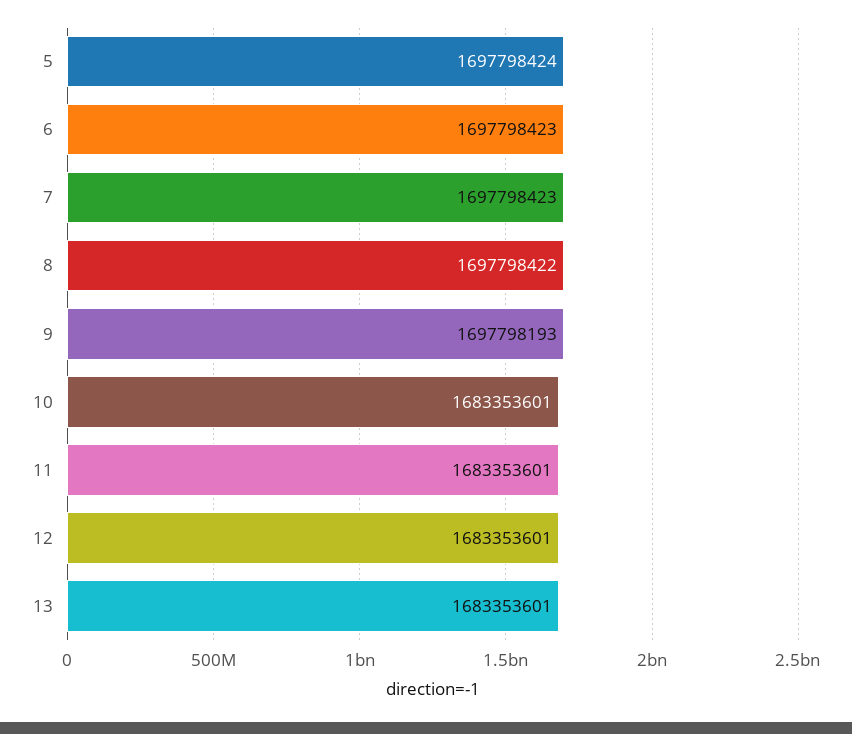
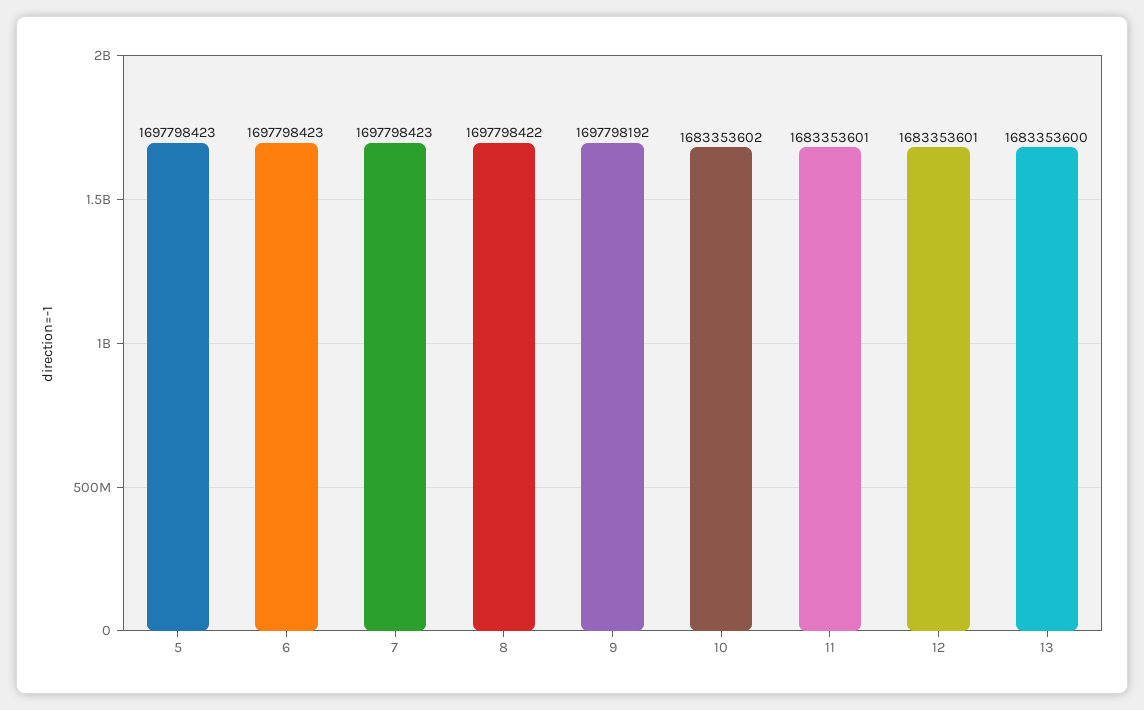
5: 1697798424 -> 1697798423
9: 1697798193 -> 1697798192
10: 1683353601 -> 1683353602
13: 1683353601 -> 1683353600

